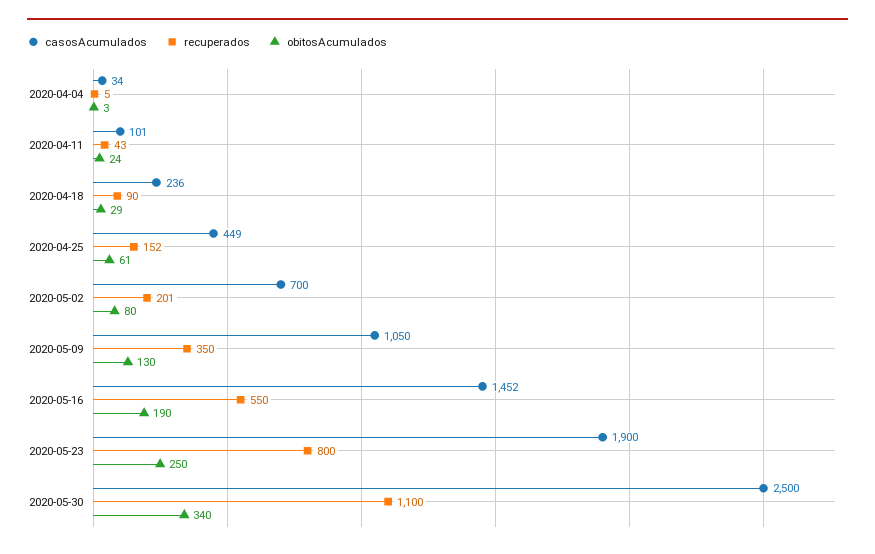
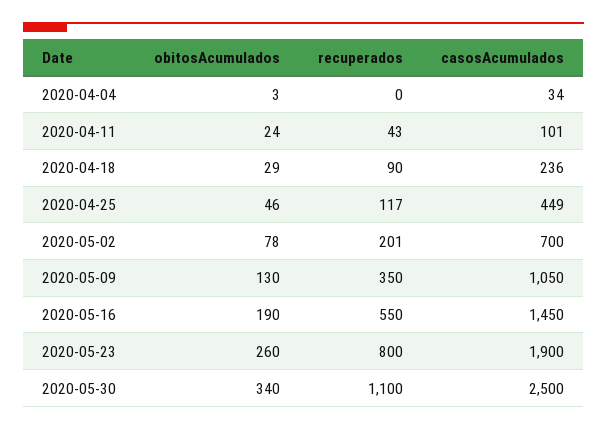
recuperados, 2020-04-04: 5 -> 0
recuperados, 2020-04-25: 152 -> 117
obitosAcumulados, 2020-04-25: 61 -> 46
obitosAcumulados, 2020-05-02: 80 -> 78
casosAcumulados, 2020-05-16: 1452 -> 1450
obitosAcumulados, 2020-05-23: 250 -> 260

